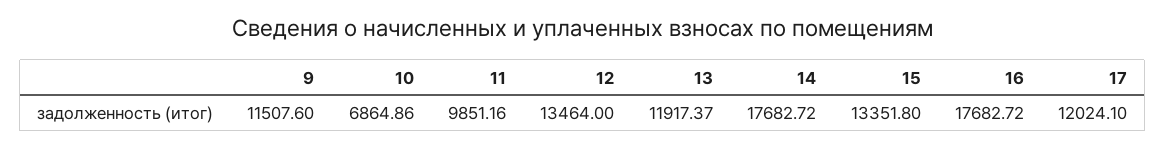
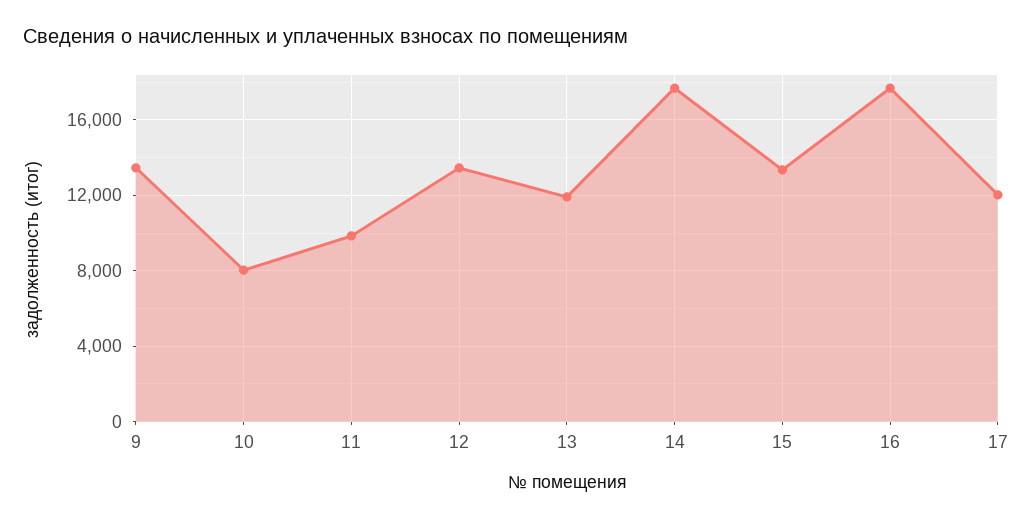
9: 11507.6 -> 13500
10: 6864.86 -> 8000

